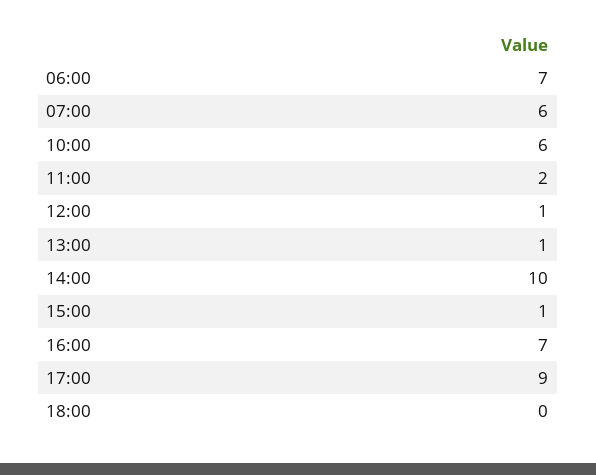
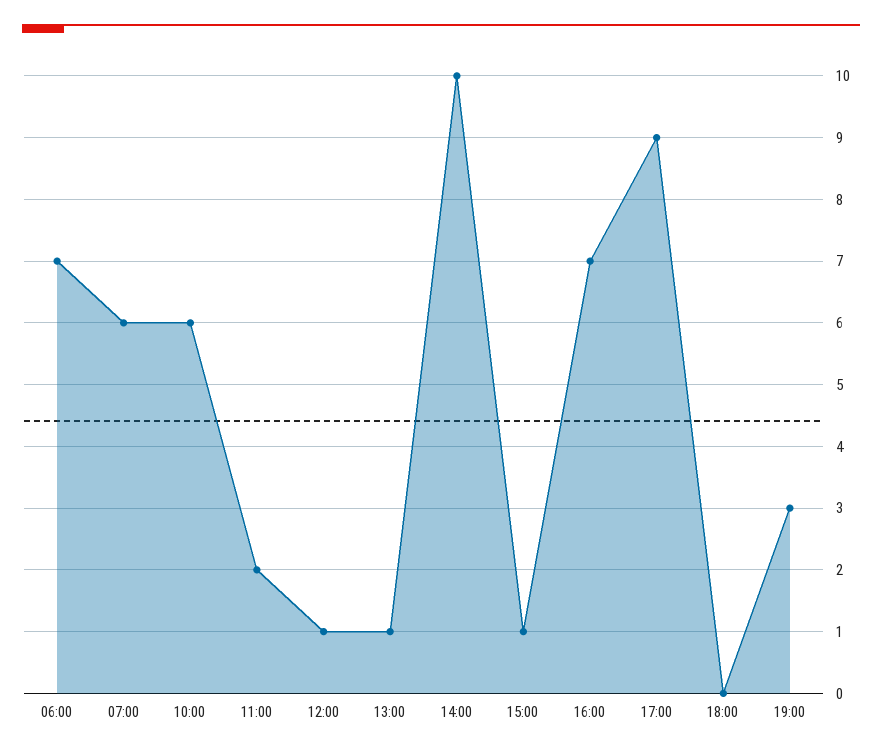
19:00: none -> 3

